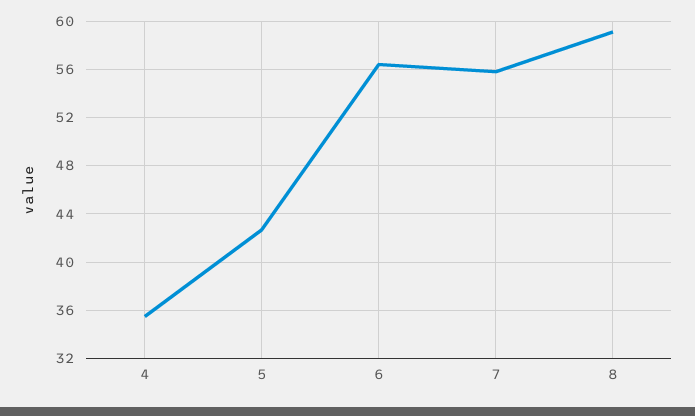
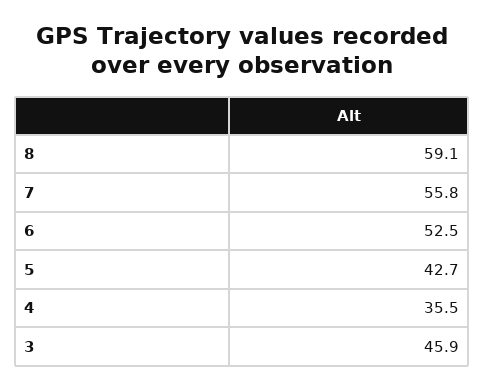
6: 56.5 -> 52.5
3: none -> 45.9

